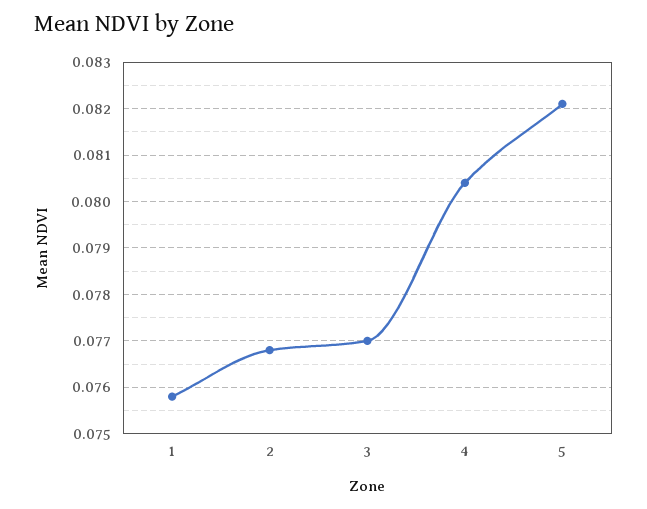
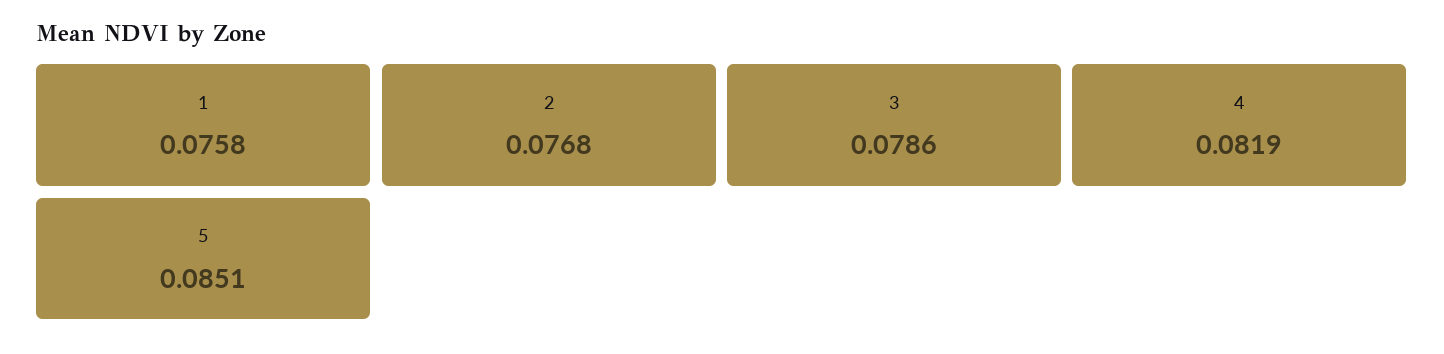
3: 0.077 -> 0.0786
4: 0.0805 -> 0.0819
5: 0.082 -> 0.0851

